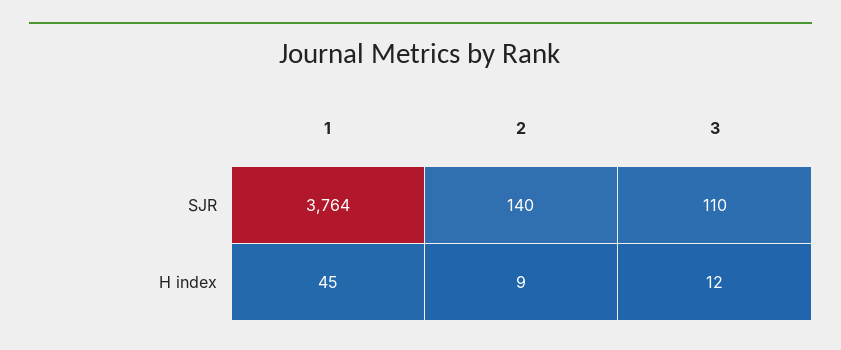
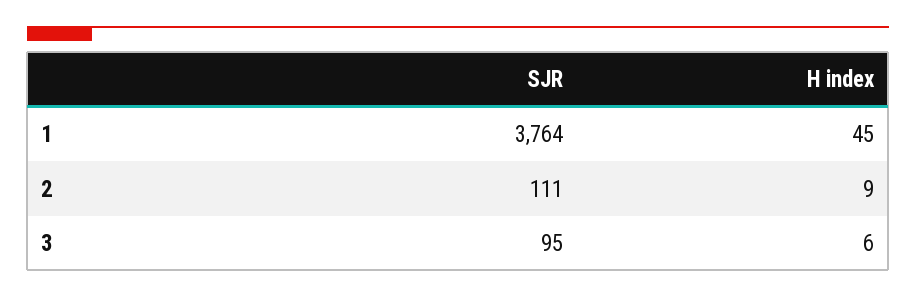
2, SJR: 140 -> 111
3, SJR: 110 -> 95
3, H index: 12 -> 6

